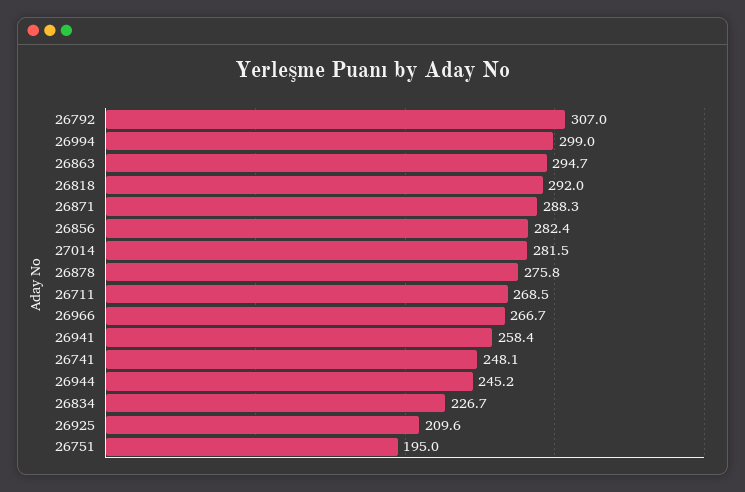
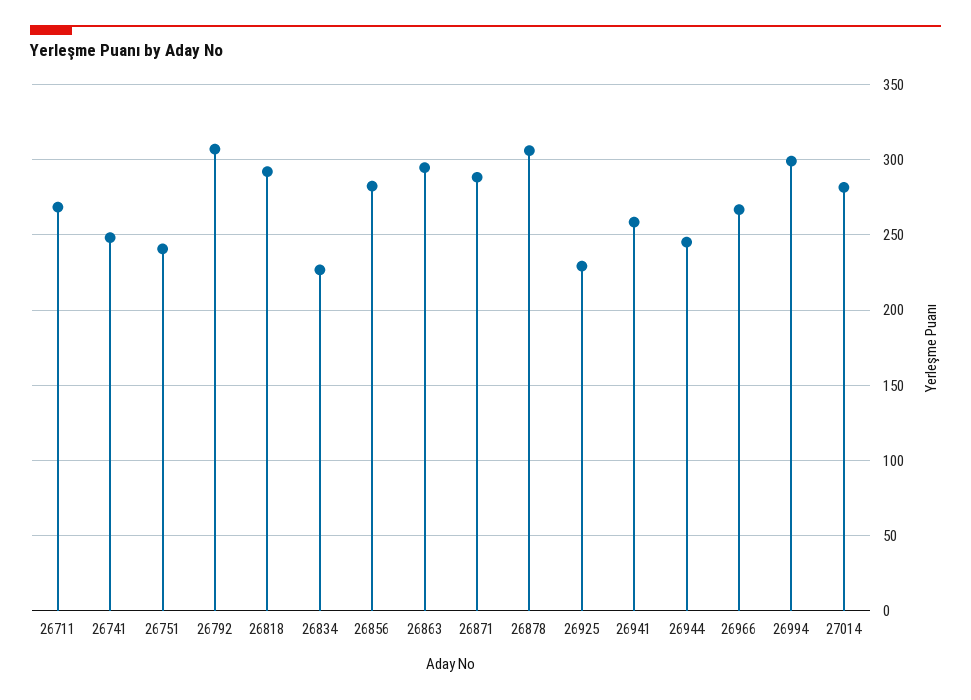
26878: 275.8 -> 305
26925: 209.6 -> 230
26751: 195 -> 240

